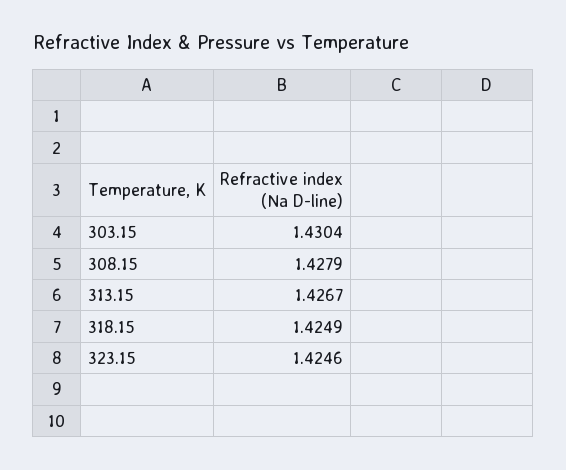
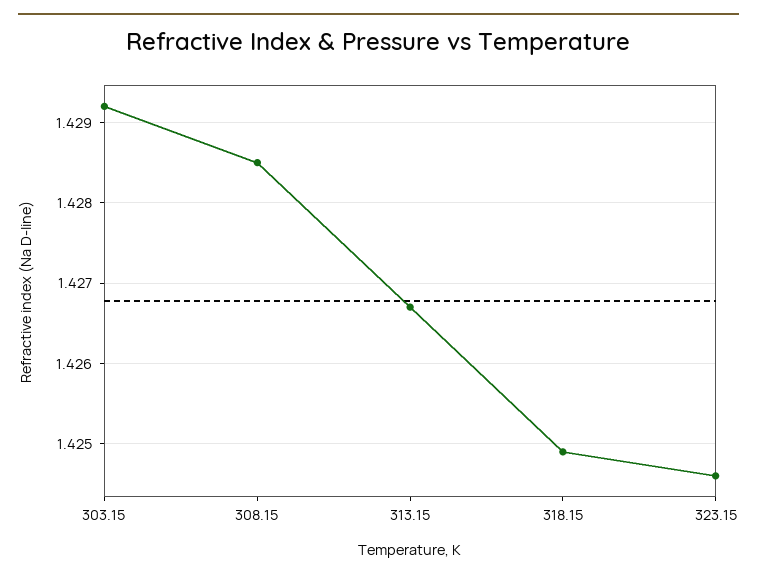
303.15: 1.4304 -> 1.4292
308.15: 1.4279 -> 1.4285

